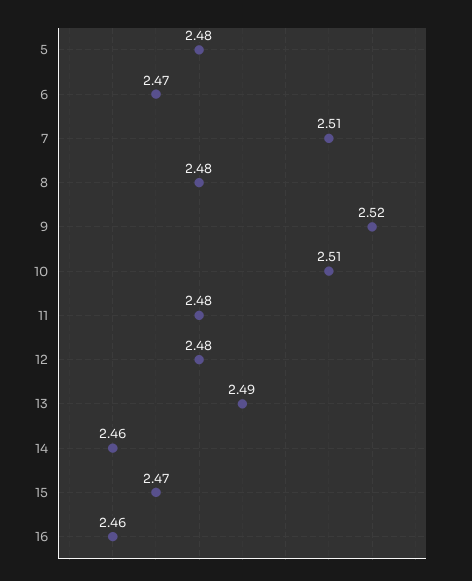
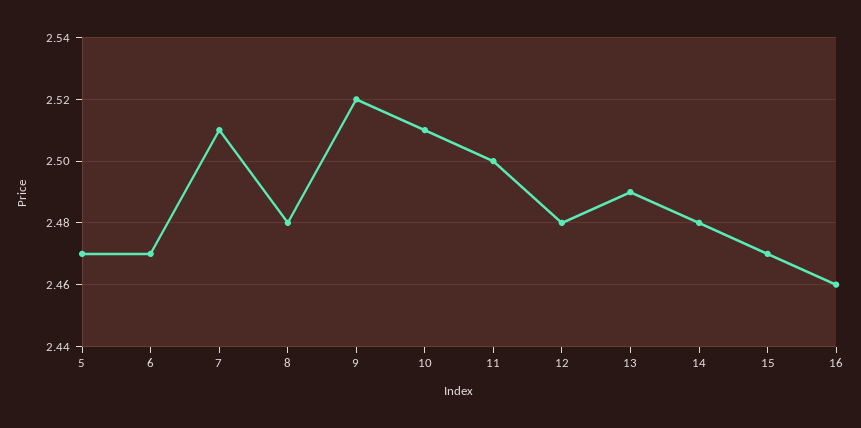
5: 2.48 -> 2.47
11: 2.48 -> 2.5
14: 2.46 -> 2.48

